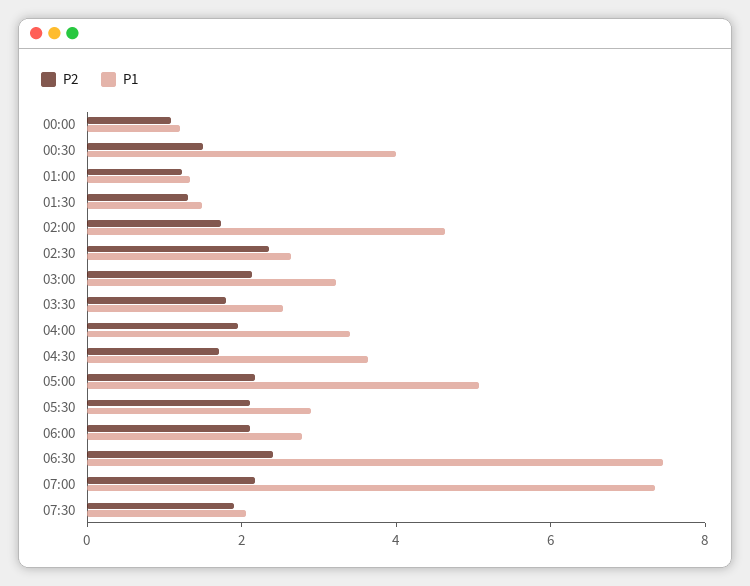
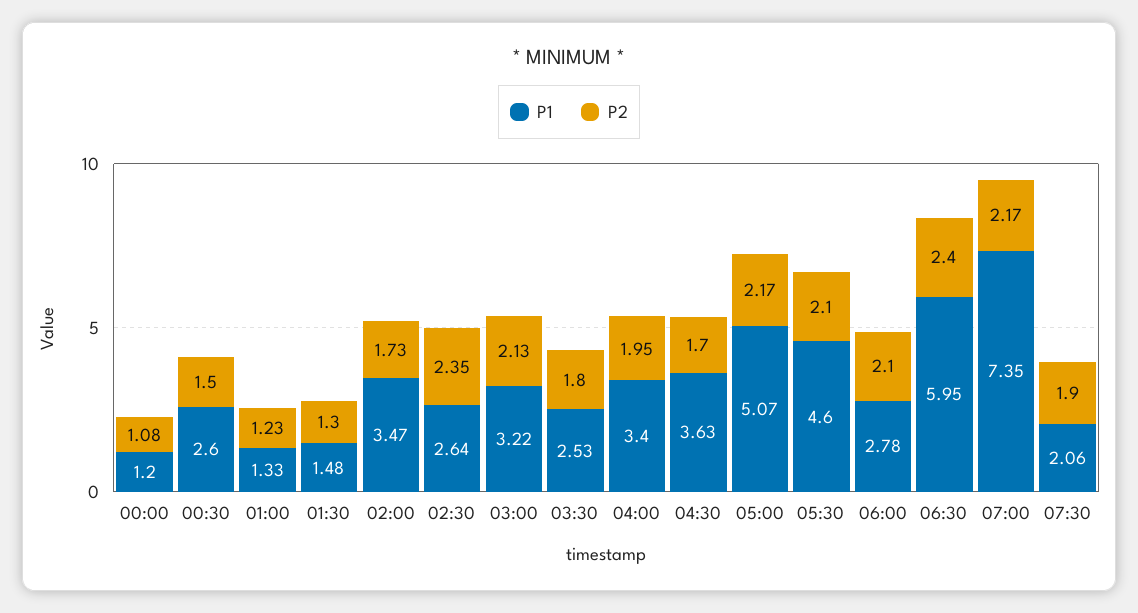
P1, 00:30: 4 -> 2.6
P1, 02:00: 4.5 -> 3.47
P1, 05:30: 3 -> 4.6
P1, 06:30: 7.5 -> 5.95

